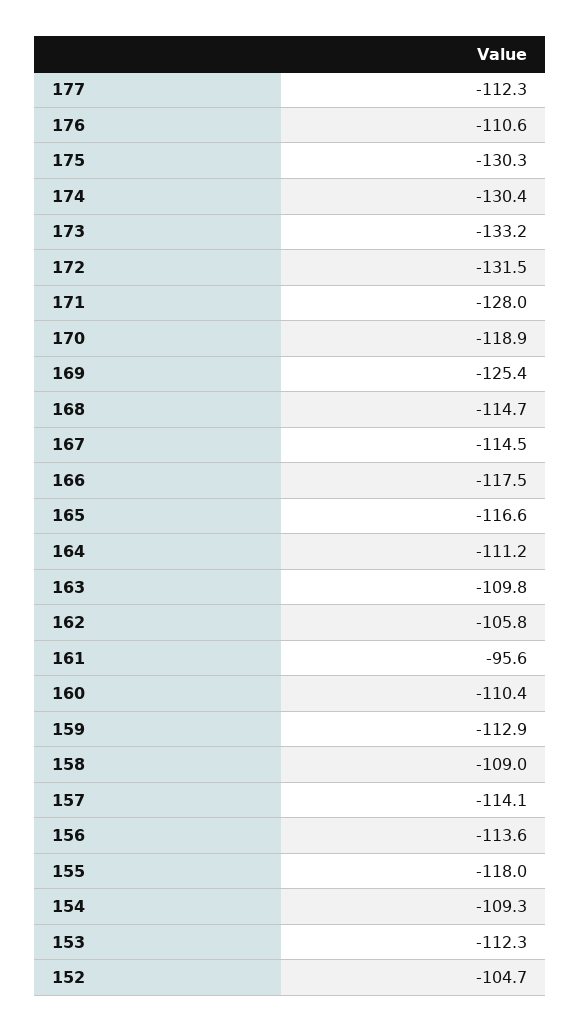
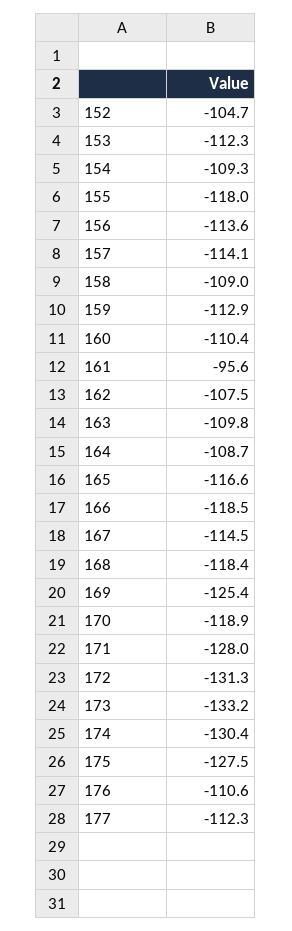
175: -130.3 -> -127.5
172: -131.5 -> -131.3
168: -114.7 -> -118.4
166: -117.5 -> -118.5
164: -111.2 -> -108.7
162: -105.8 -> -107.5

